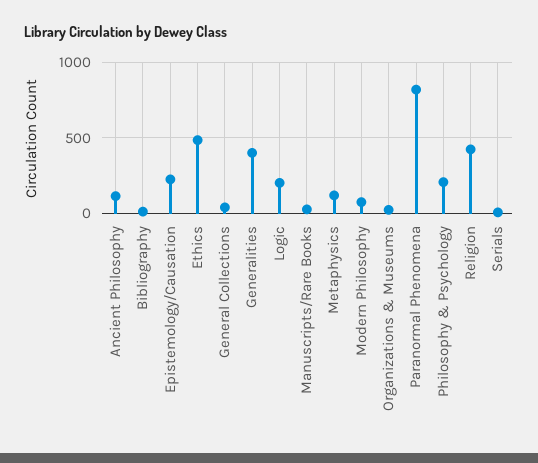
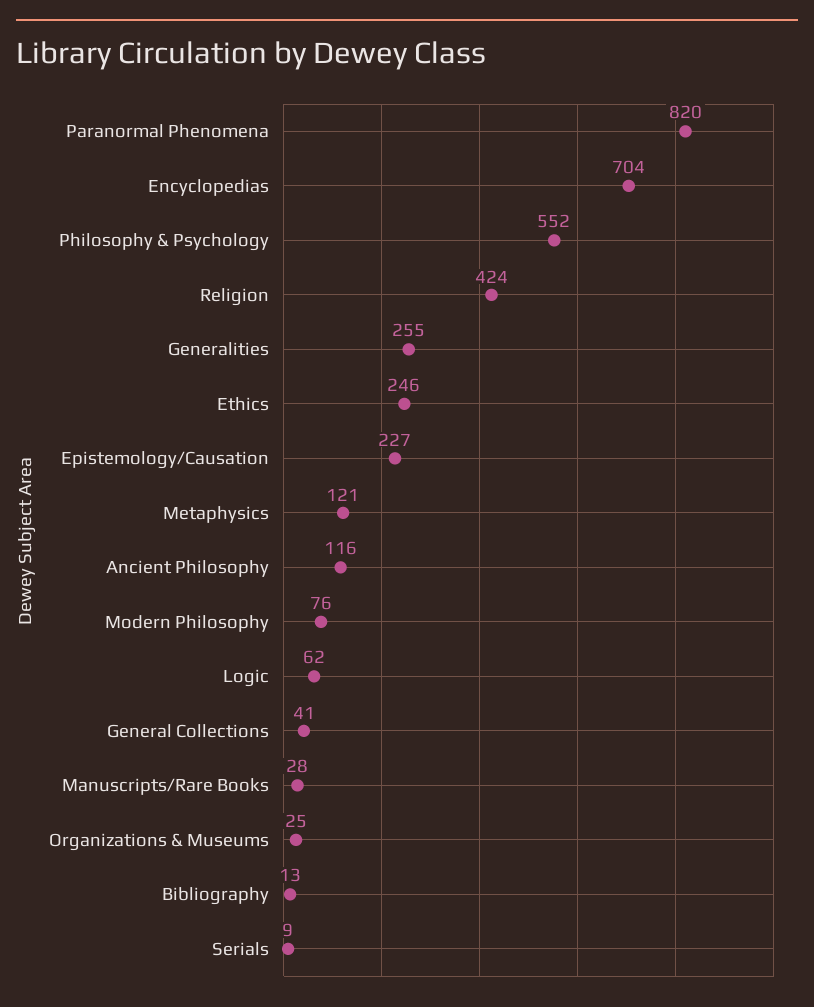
Ethics: 500 -> 246
Generalities: 400 -> 255
Logic: 200 -> 62
Philosophy & Psychology: 200 -> 552
Encyclopedias: none -> 704

